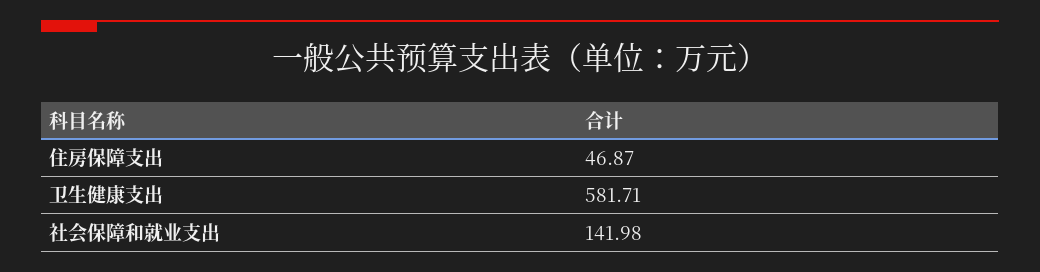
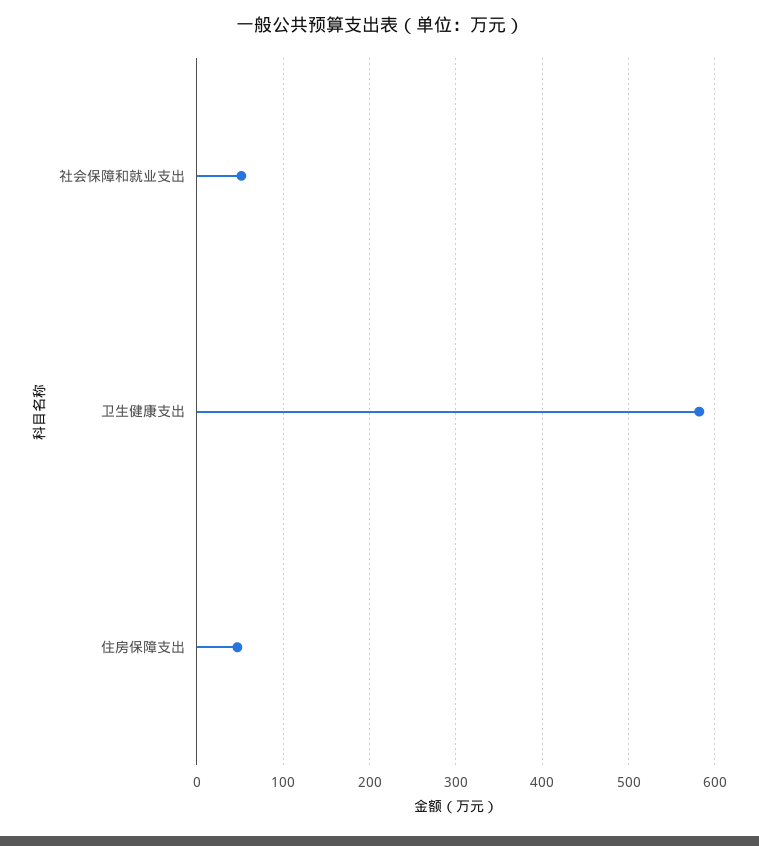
社会保障和就业支出: 141.98 -> 50

